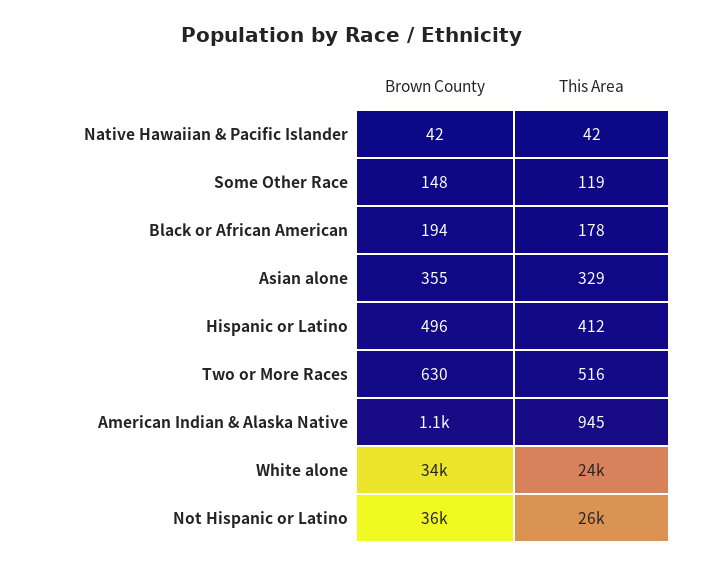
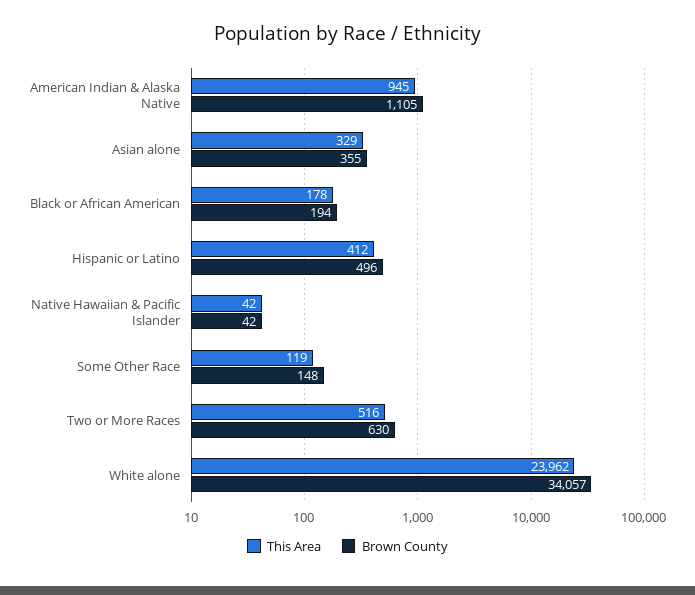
Brown County, Not Hispanic or Latino: 36000 -> none
This Area, Not Hispanic or Latino: 26000 -> none

